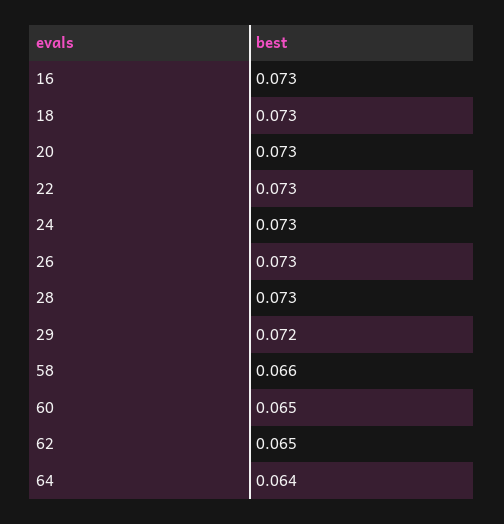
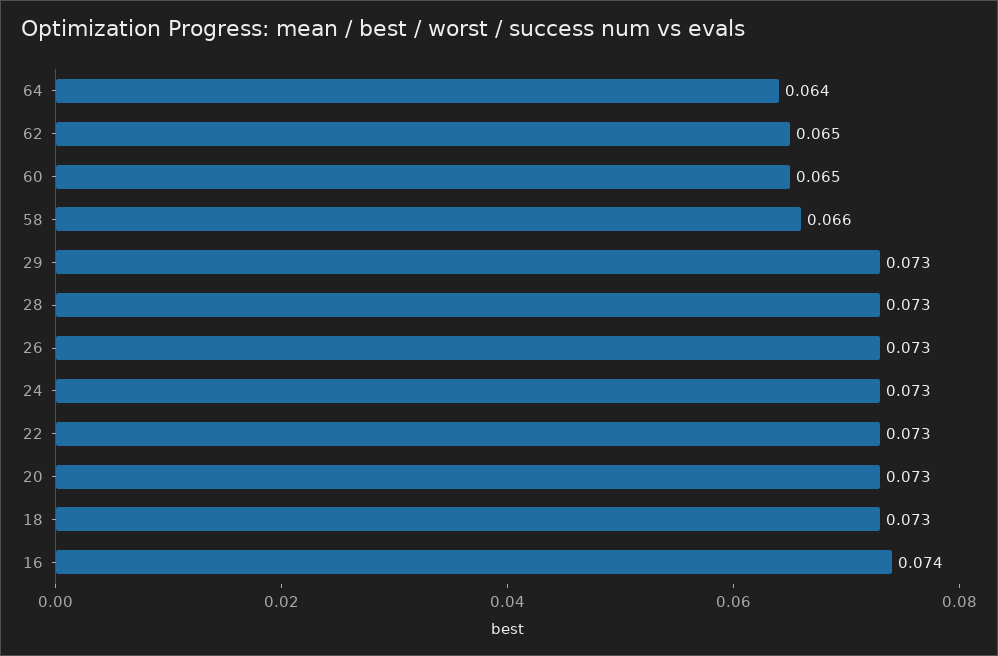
16: 0.073 -> 0.074
29: 0.072 -> 0.073

